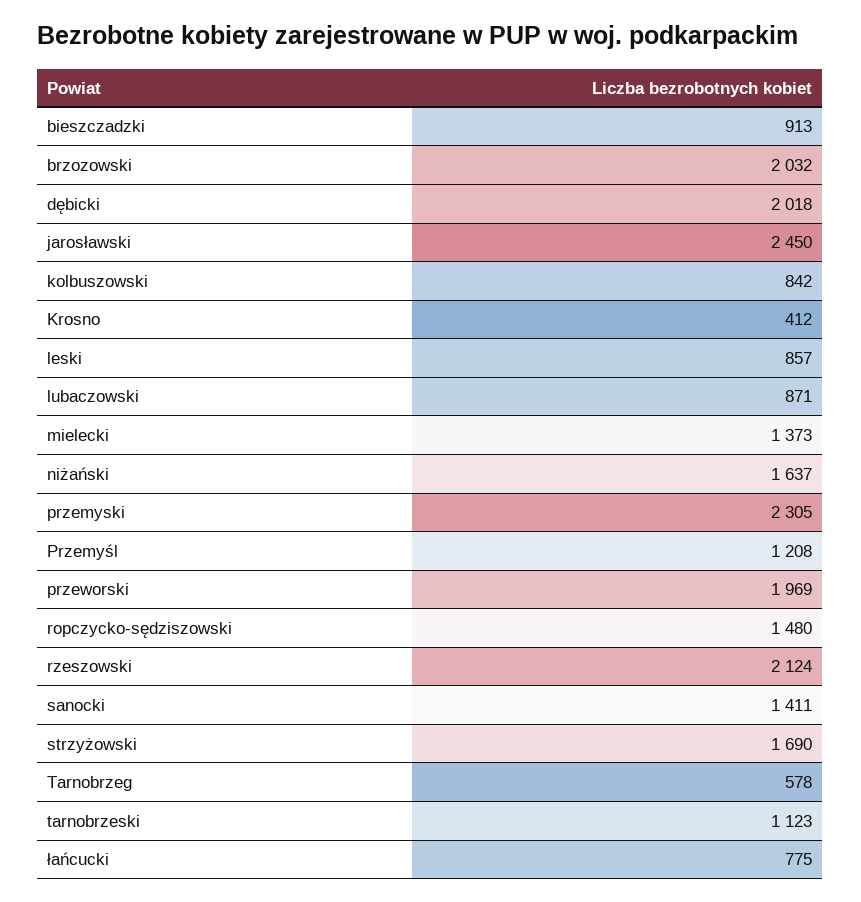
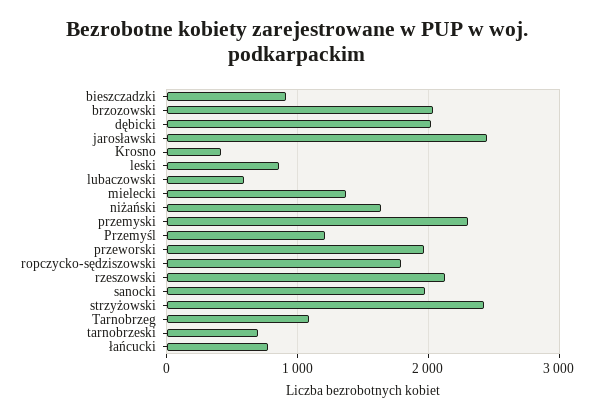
kolbuszowski: 842 -> none
lubaczowski: 871 -> 600
ropczycko-sędziszowski: 1480 -> 1800
sanocki: 1411 -> 2000
strzyżowski: 1690 -> 2400
Tarnobrzeg: 578 -> 1100
tarnobrzeski: 1123 -> 700

